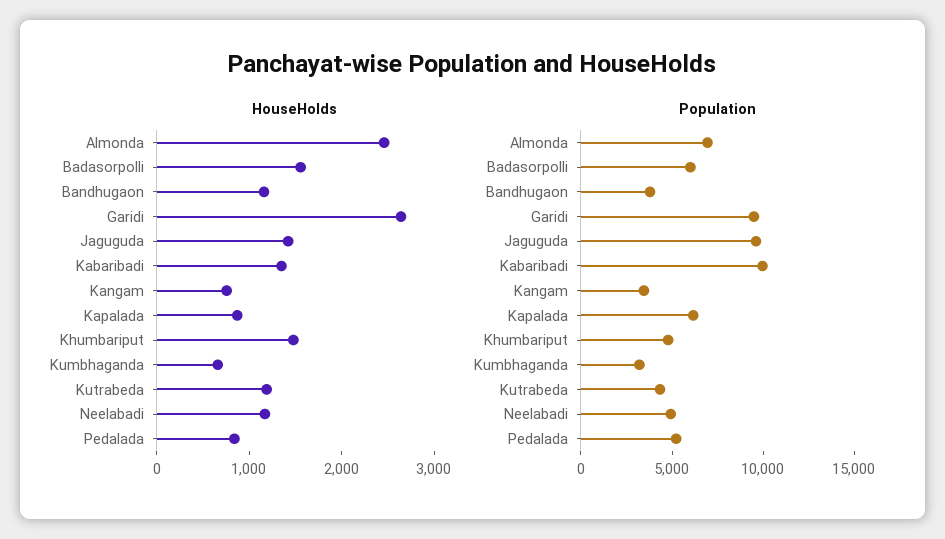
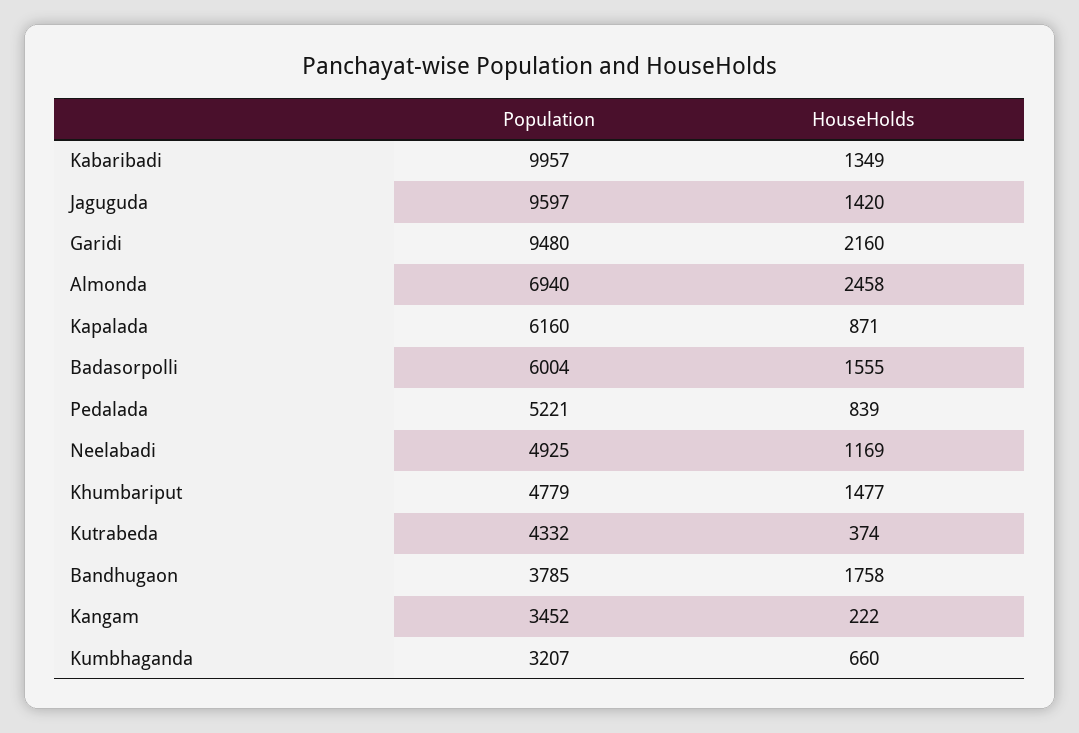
HouseHolds, Bandhugaon: 1200 -> 1758
HouseHolds, Garidi: 2600 -> 2160
HouseHolds, Kangam: 800 -> 222
HouseHolds, Kutrabeda: 1200 -> 374

